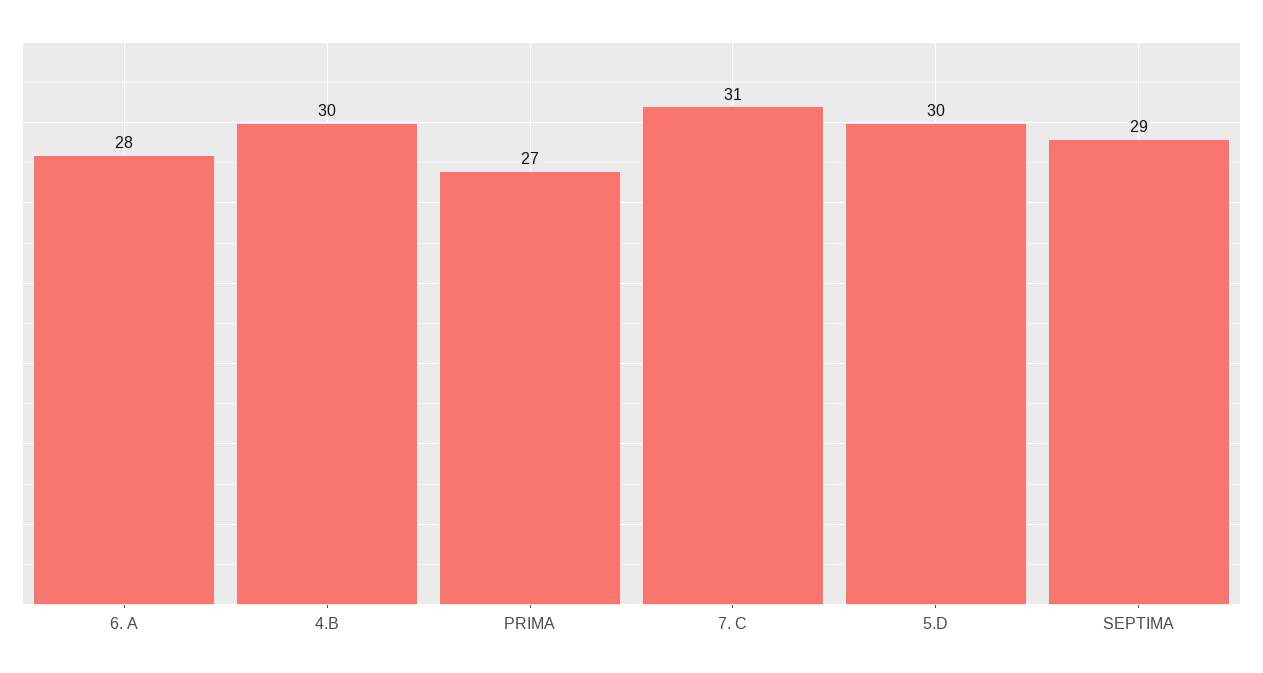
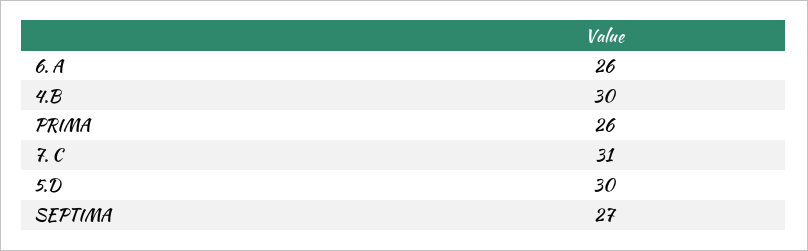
6. A: 28 -> 26
PRIMA: 27 -> 26
SEPTIMA: 29 -> 27

